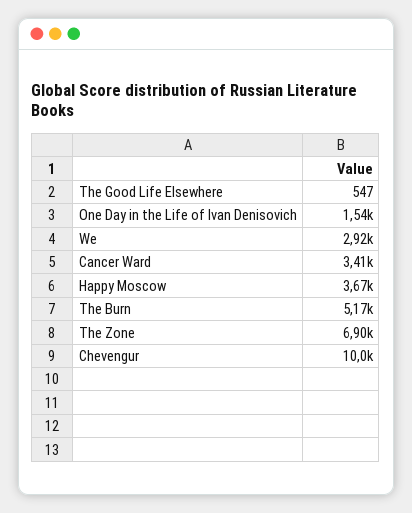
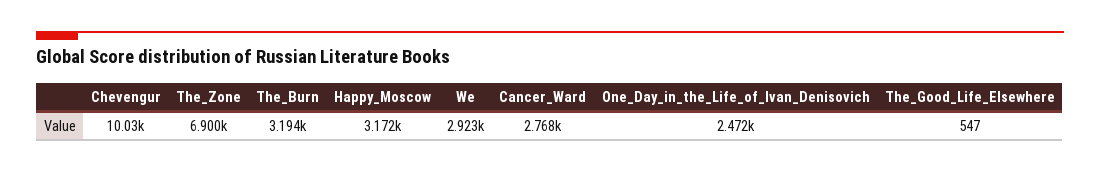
One Day in the Life of Ivan Denisovich: 1540 -> 2472
Cancer Ward: 3410 -> 2768
Happy Moscow: 3670 -> 3172
The Burn: 5170 -> 3194

